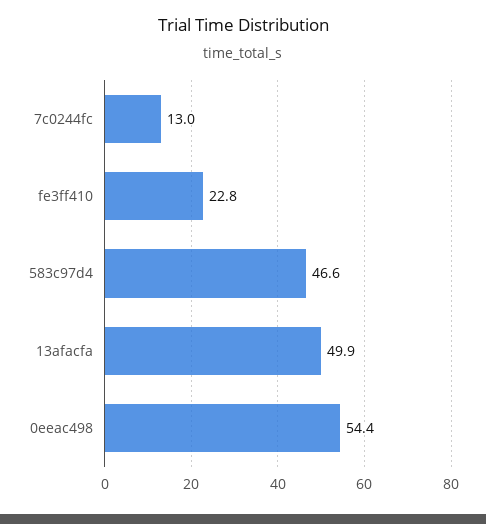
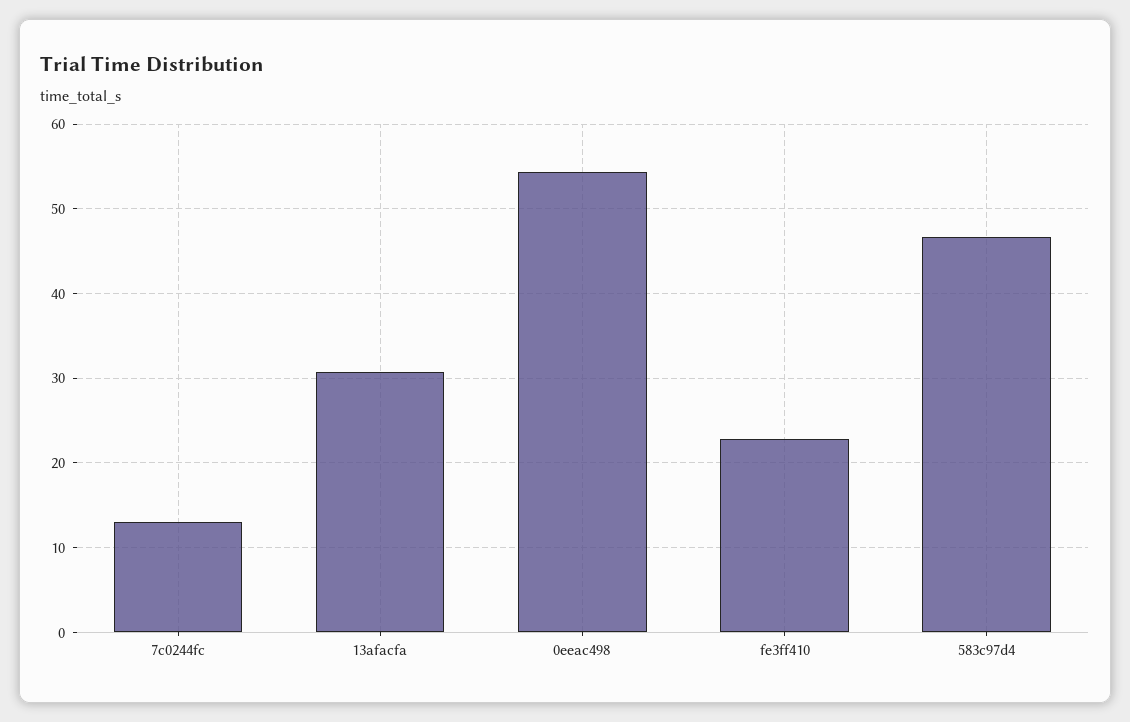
13afacfa: 49.9 -> 31

